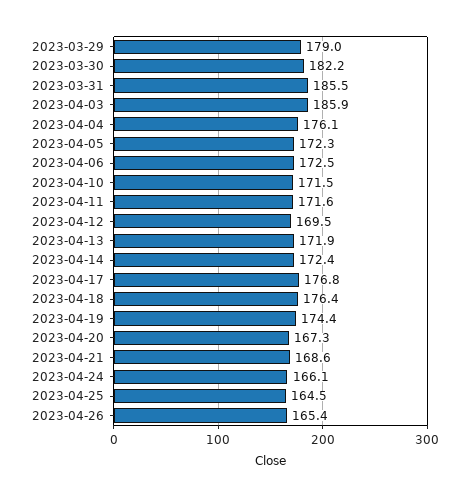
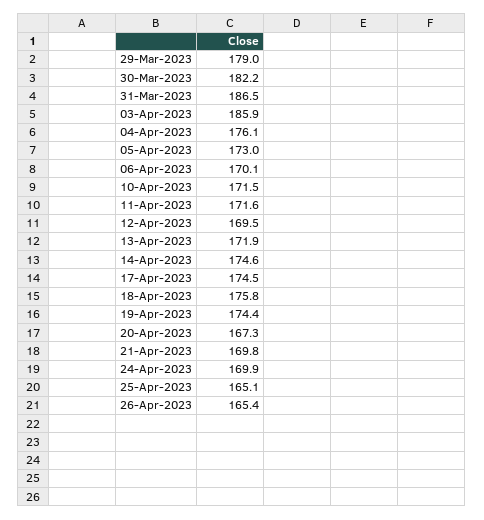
2023-03-31: 185.5 -> 186.5
2023-04-05: 172.3 -> 173
2023-04-06: 172.5 -> 170.1
2023-04-14: 172.4 -> 174.6
2023-04-17: 176.8 -> 174.5
2023-04-18: 176.4 -> 175.8
2023-04-21: 168.6 -> 169.8
2023-04-24: 166.1 -> 169.9
2023-04-25: 164.5 -> 165.1

